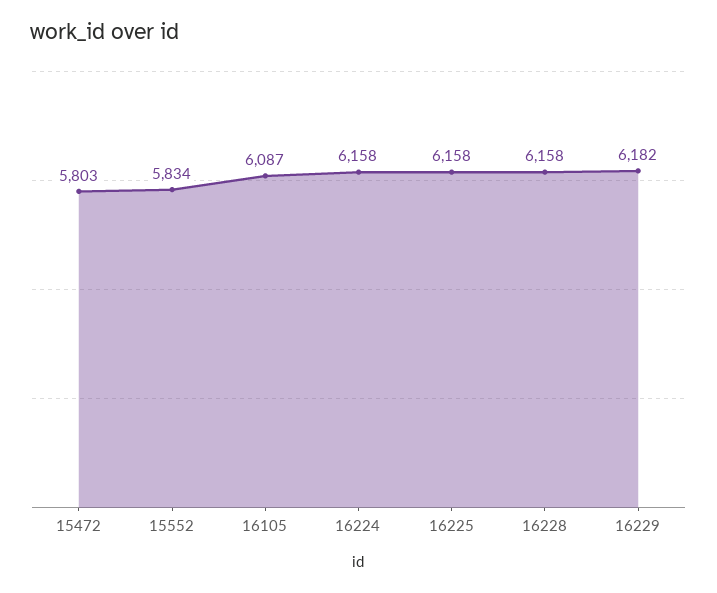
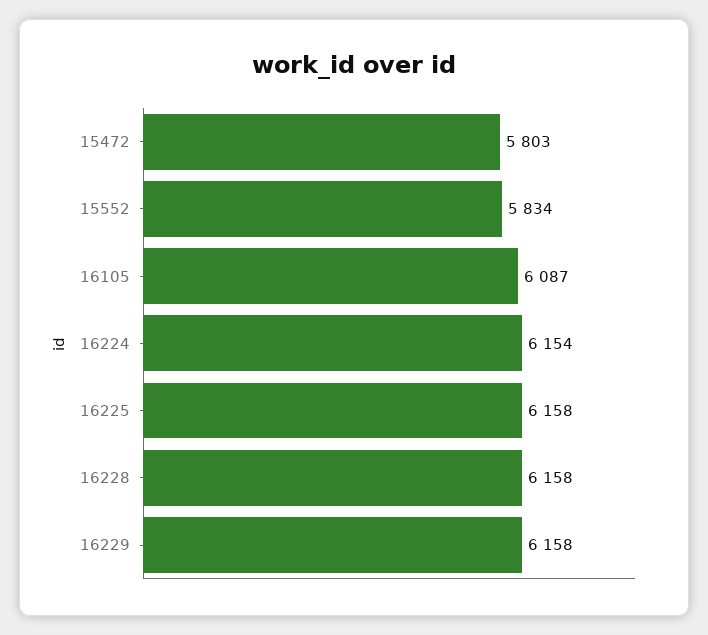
16224: 6158 -> 6154
16229: 6182 -> 6158

